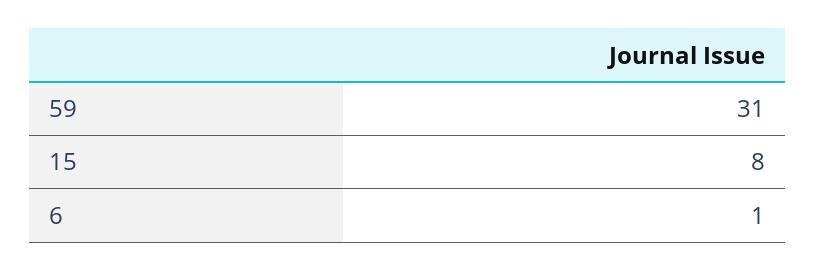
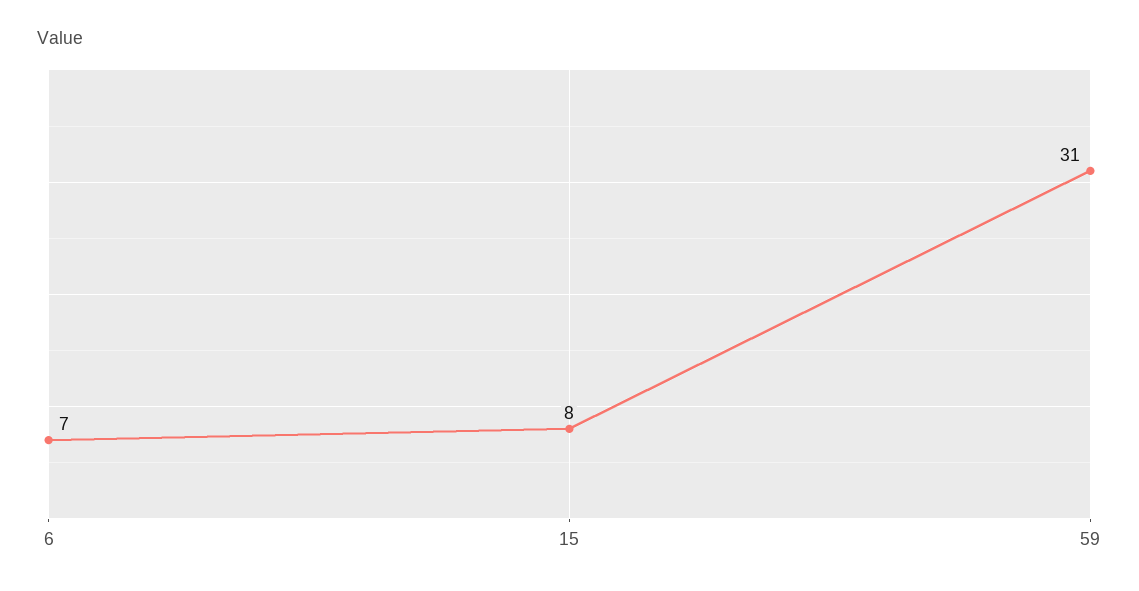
6: 1 -> 7

